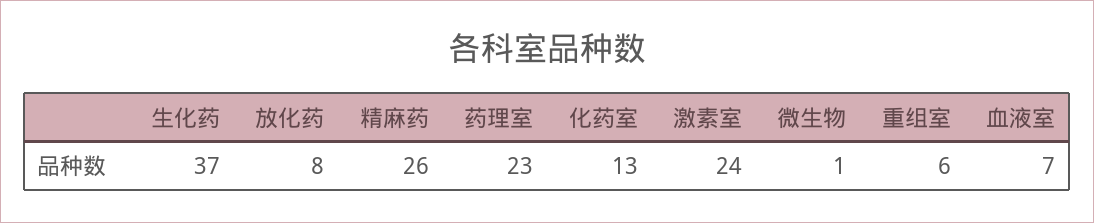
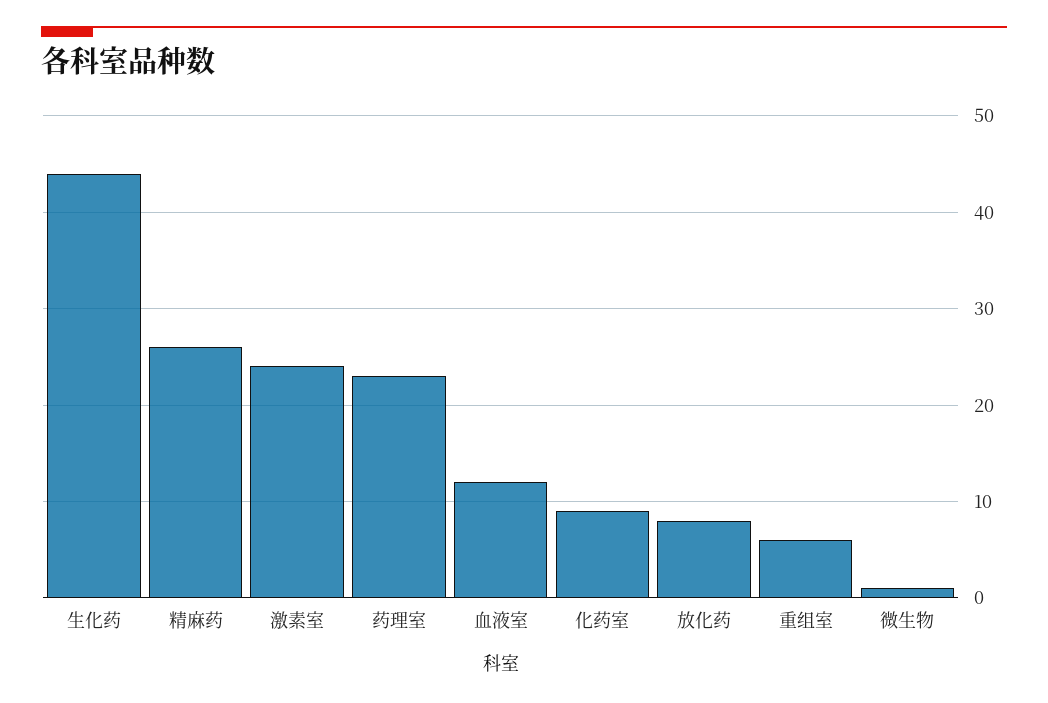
生化药: 37 -> 44
化药室: 13 -> 9
血液室: 7 -> 12

